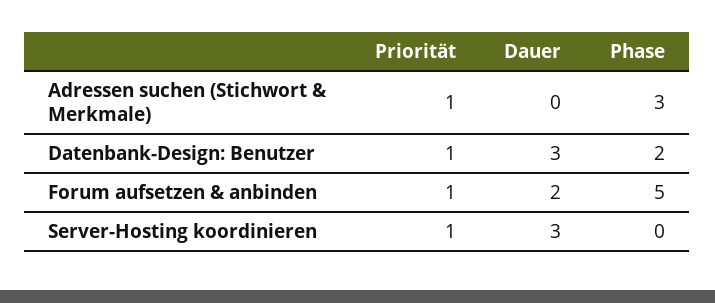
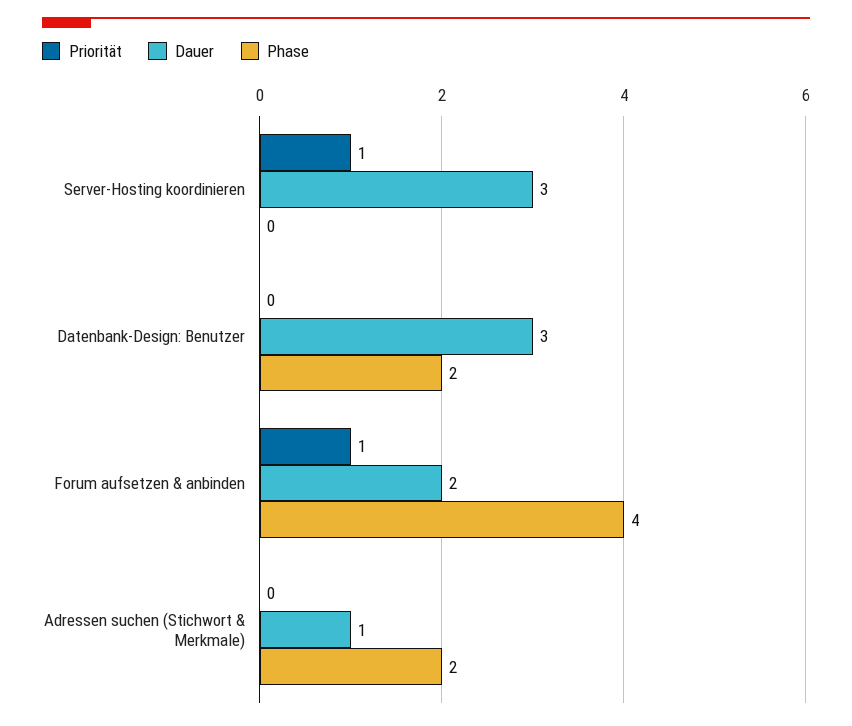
Priorität, Adressen suchen (Stichwort & Merkmale): 1 -> 0
Dauer, Adressen suchen (Stichwort & Merkmale): 0 -> 1
Phase, Adressen suchen (Stichwort & Merkmale): 3 -> 2
Priorität, Datenbank-Design: Benutzer: 1 -> 0
Phase, Forum aufsetzen & anbinden: 5 -> 4

